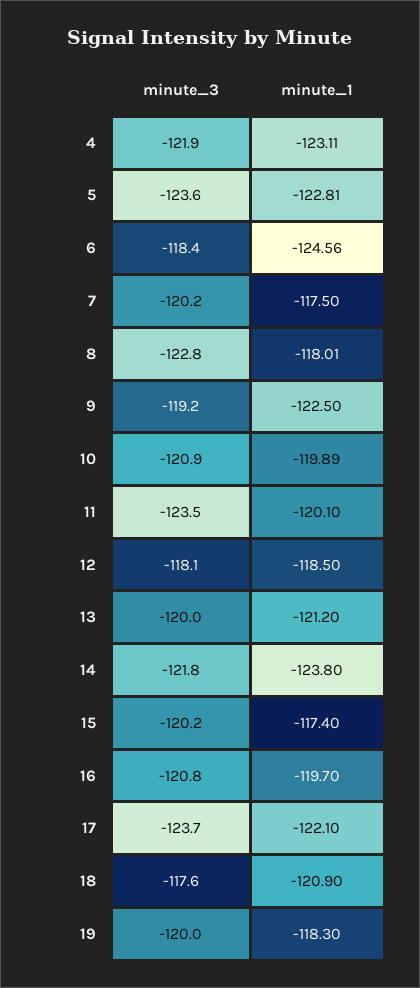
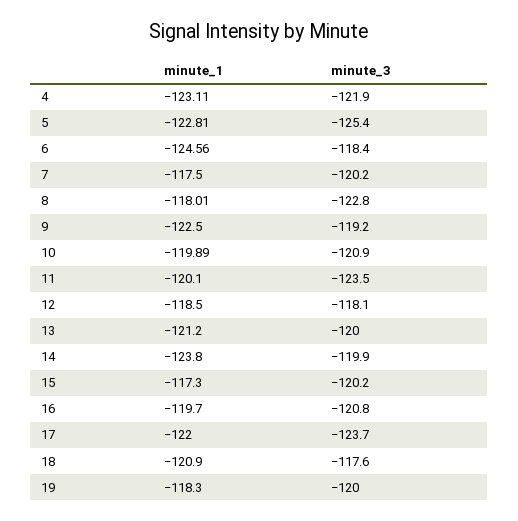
minute_3, 5: -123.6 -> -125.4
minute_3, 14: -121.8 -> -119.9
minute_1, 15: -117.4 -> -117.3
minute_1, 17: -122.1 -> -122

